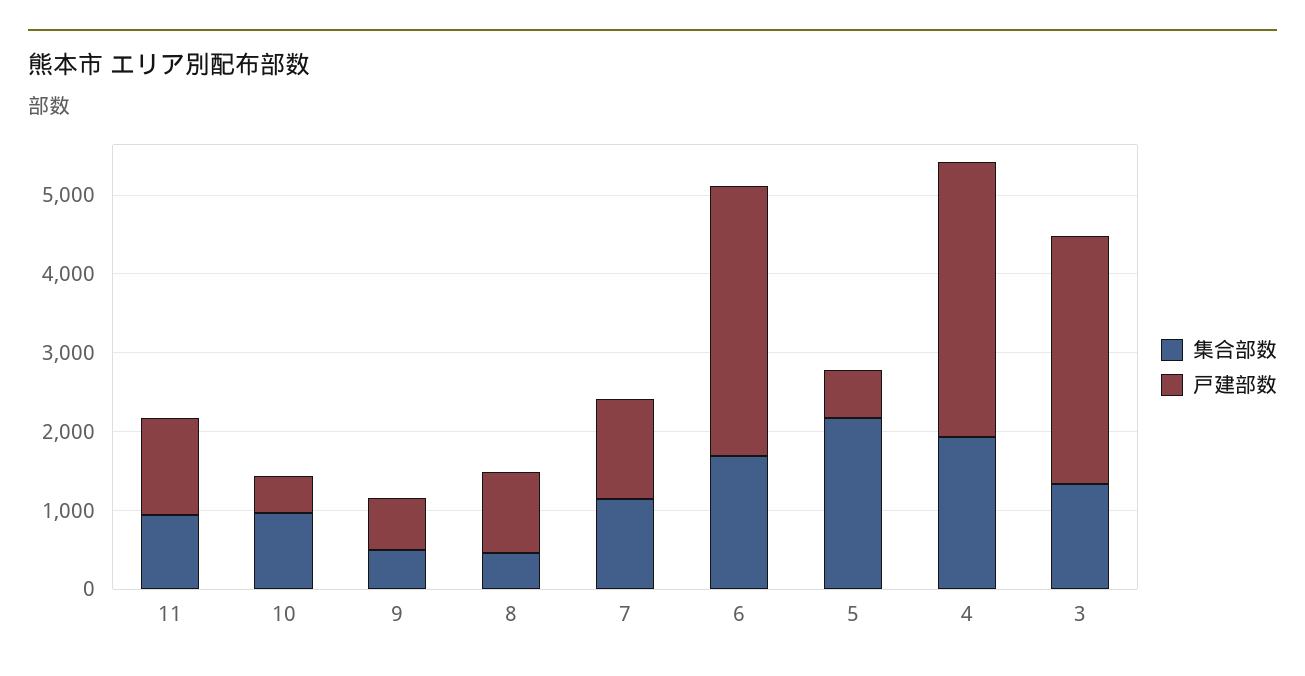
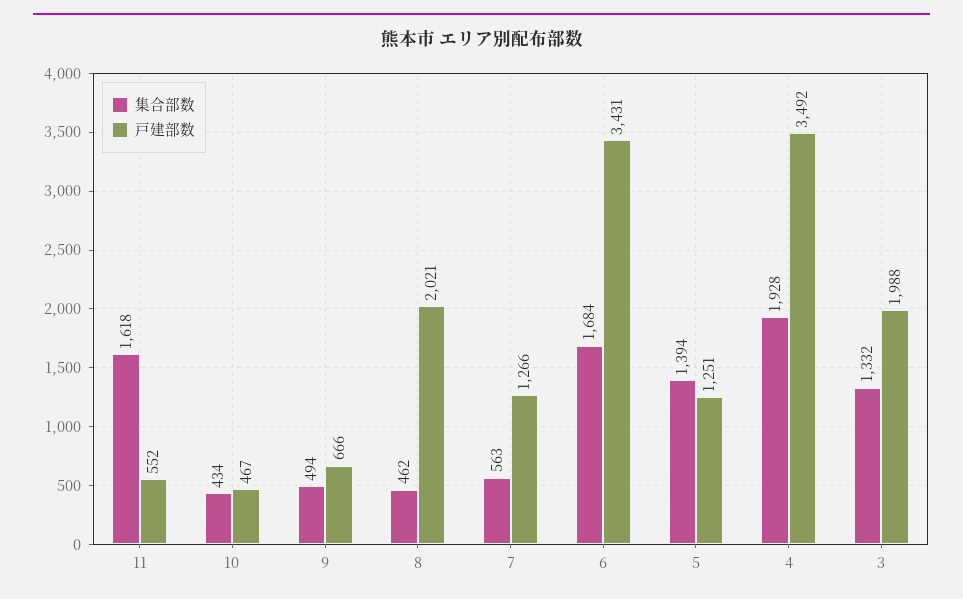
集合部数, 11: 1000 -> 1618
戸建部数, 11: 1200 -> 552
集合部数, 10: 1000 -> 434
戸建部数, 8: 1000 -> 2021
集合部数, 7: 1200 -> 563
集合部数, 5: 2200 -> 1394
戸建部数, 5: 600 -> 1251
戸建部数, 3: 3200 -> 1988

